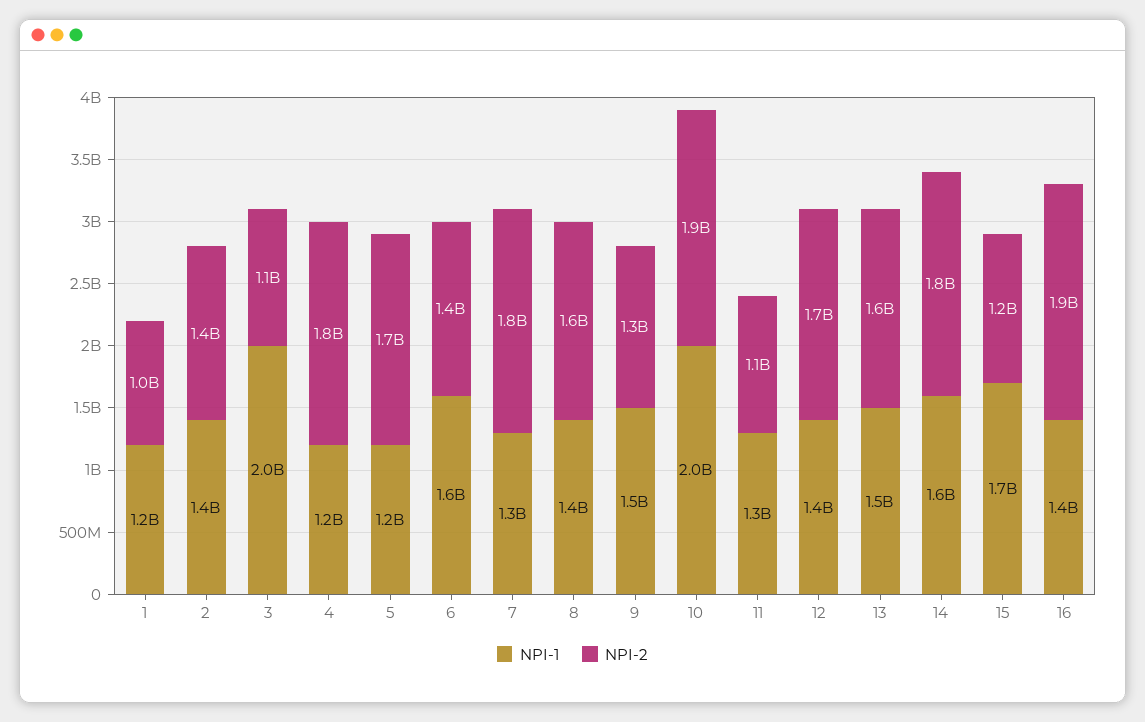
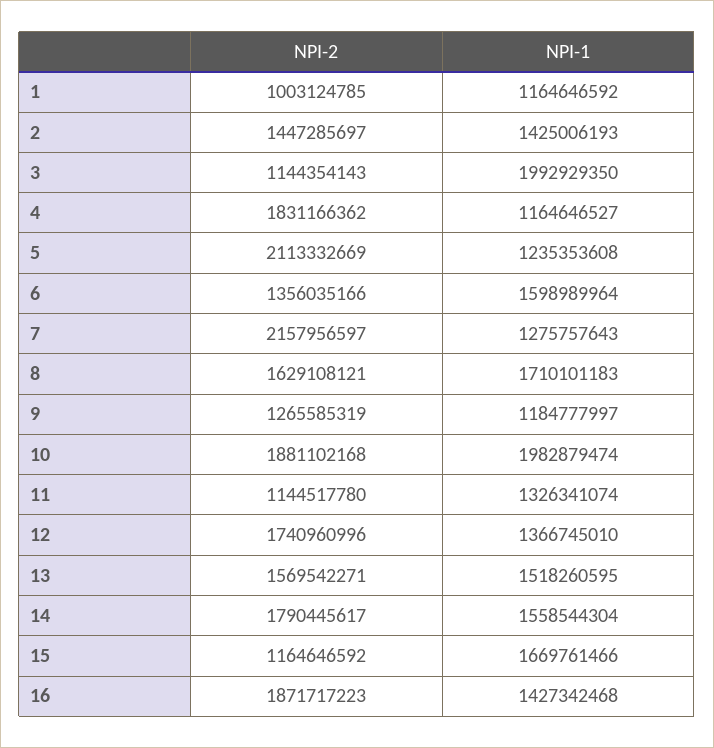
NPI-2, 5: 1700000000 -> 2113332669
NPI-2, 7: 1800000000 -> 2157956597
NPI-1, 8: 1400000000 -> 1710101183
NPI-1, 9: 1500000000 -> 1184777997

